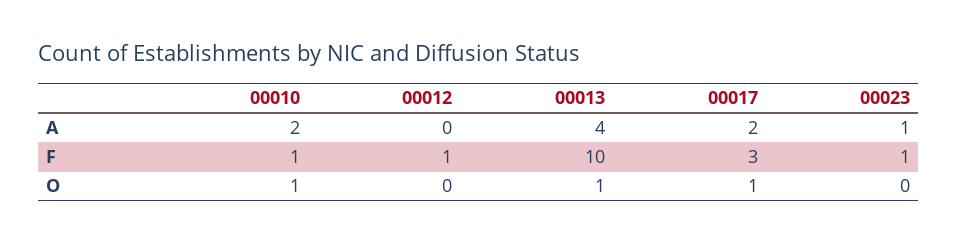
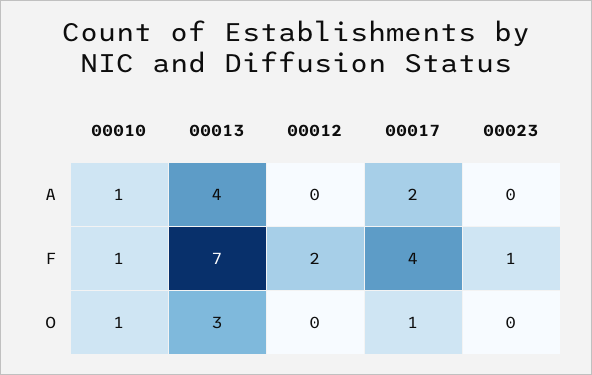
00010, A: 2 -> 1
00023, A: 1 -> 0
00012, F: 1 -> 2
00013, F: 10 -> 7
00017, F: 3 -> 4
00013, O: 1 -> 3

